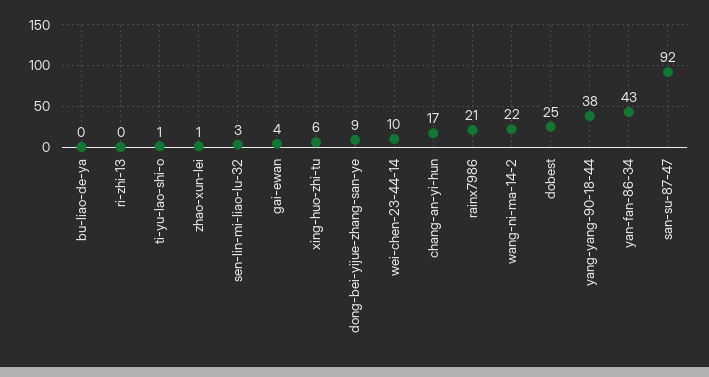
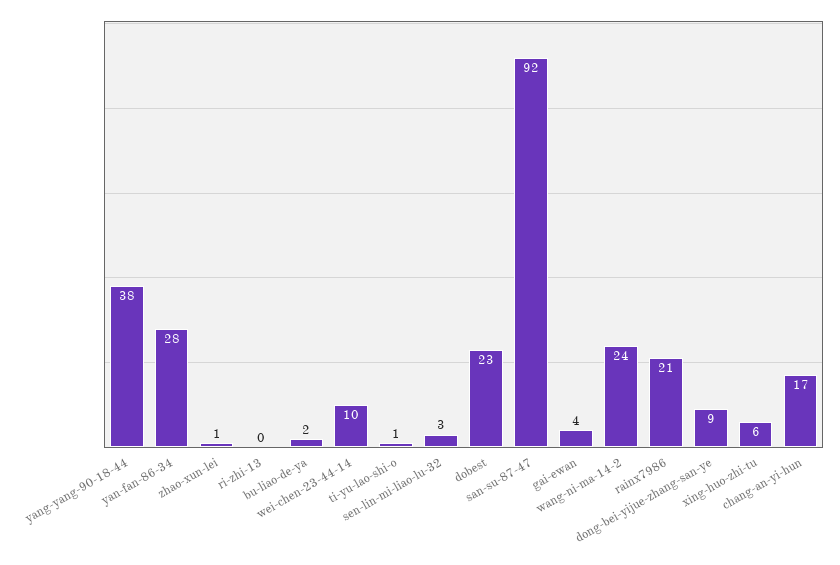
bu-liao-de-ya: 0 -> 2
wang-ni-ma-14-2: 22 -> 24
dobest: 25 -> 23
yan-fan-86-34: 43 -> 28

